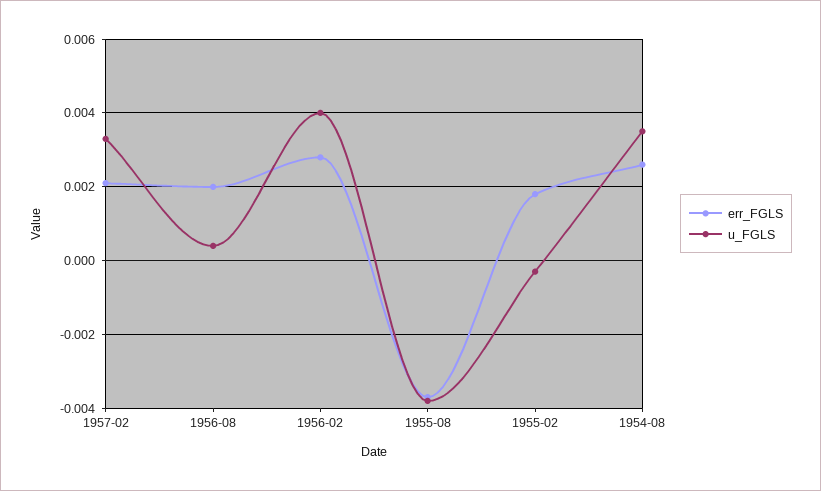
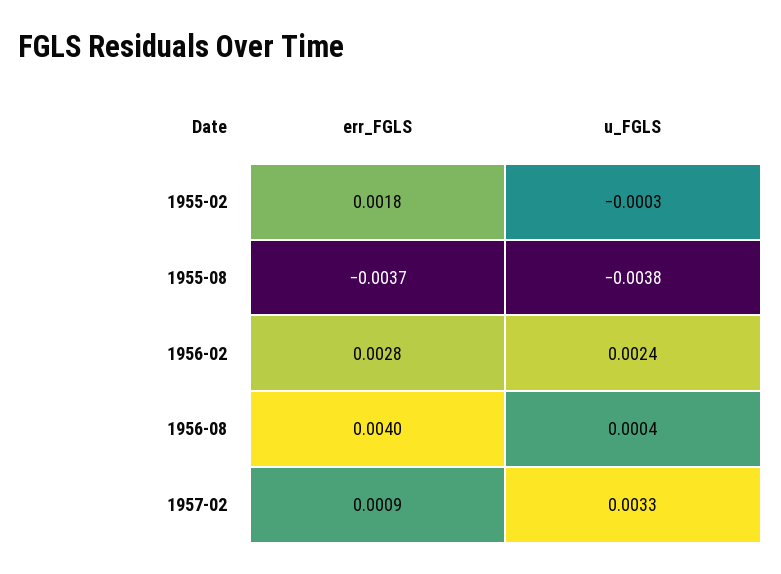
err_FGLS, 1957-02: 0.002 -> 0.0009
err_FGLS, 1956-08: 0.002 -> 0.004
u_FGLS, 1956-02: 0.004 -> 0.0024
err_FGLS, 1954-08: 0.0025 -> none
u_FGLS, 1954-08: 0.0035 -> none

